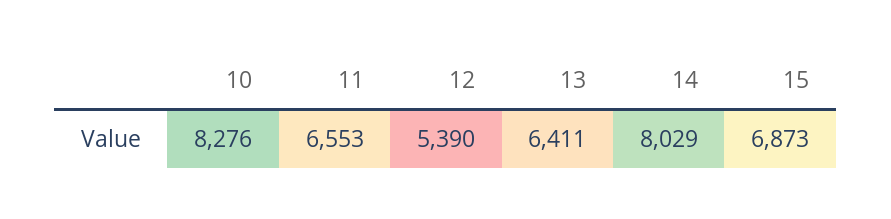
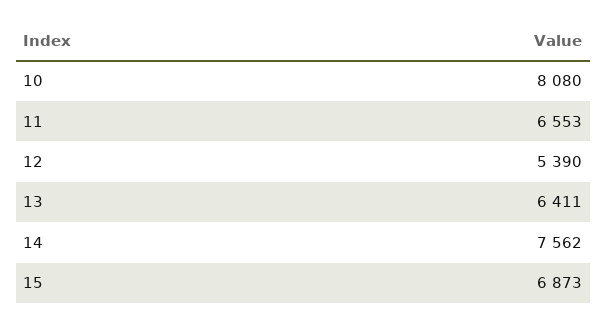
10: 8276 -> 8080
14: 8029 -> 7562

